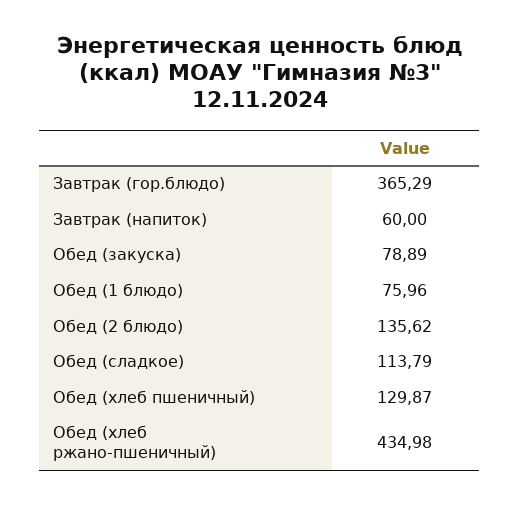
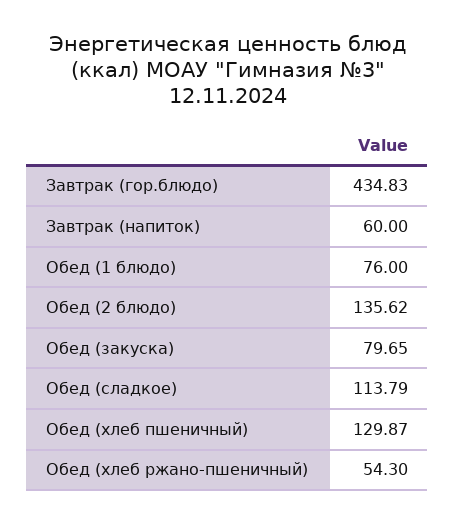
Завтрак (гор.блюдо): 365.29 -> 434.83
Обед (закуска): 78.89 -> 79.65
Обед (1 блюдо): 75.96 -> 76
Обед (хлеб ржано-пшеничный): 434.98 -> 54.3

